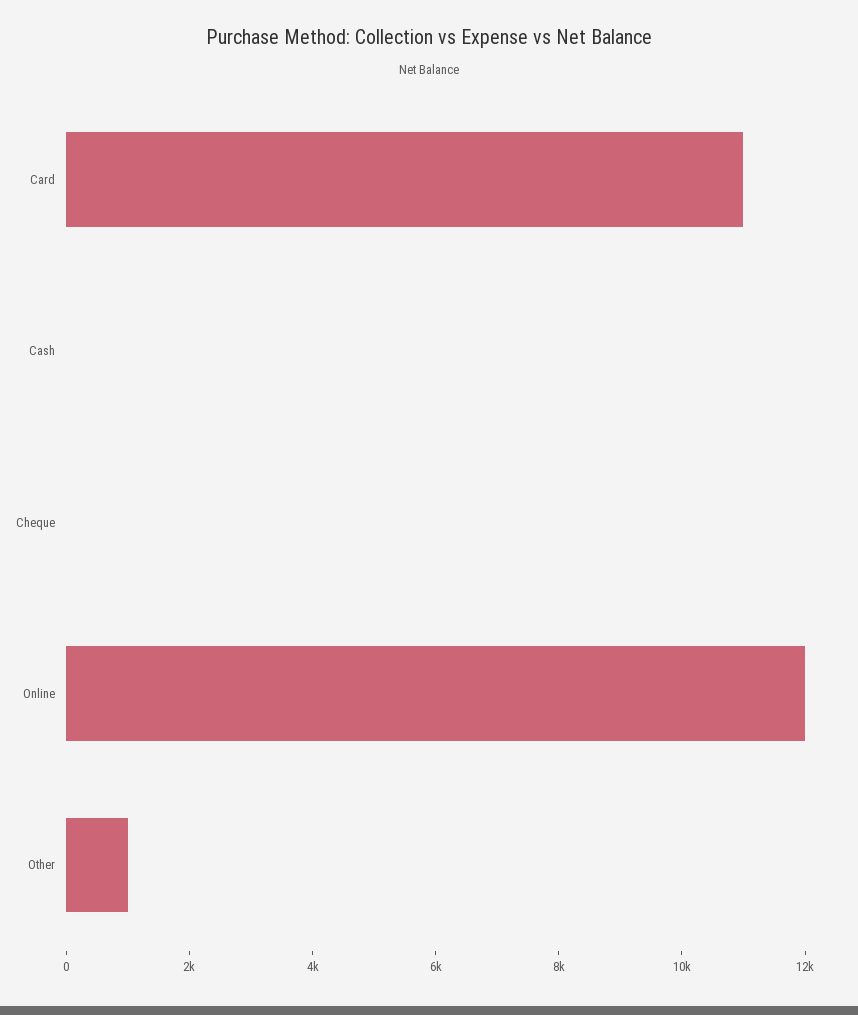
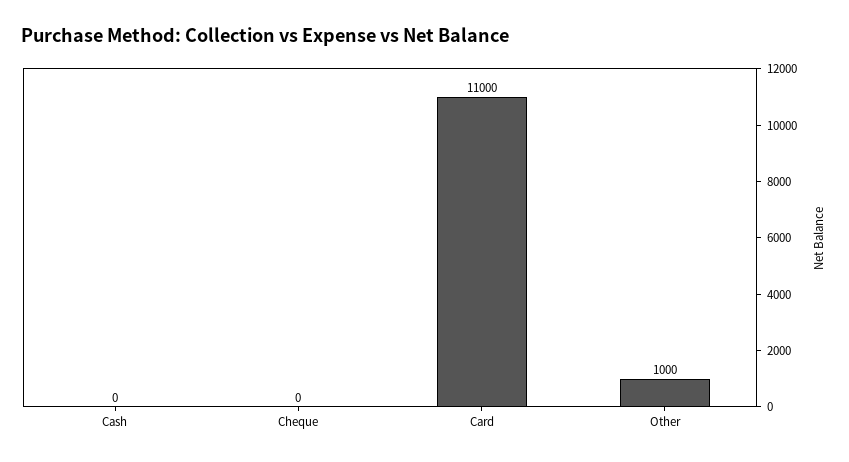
Online: 12000 -> none

